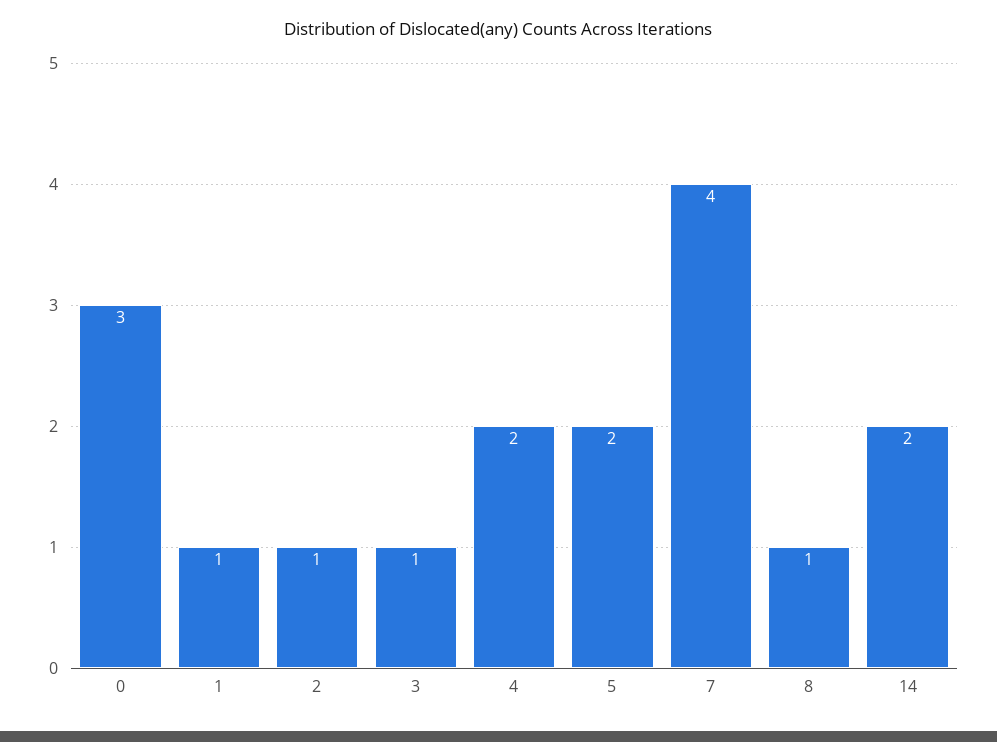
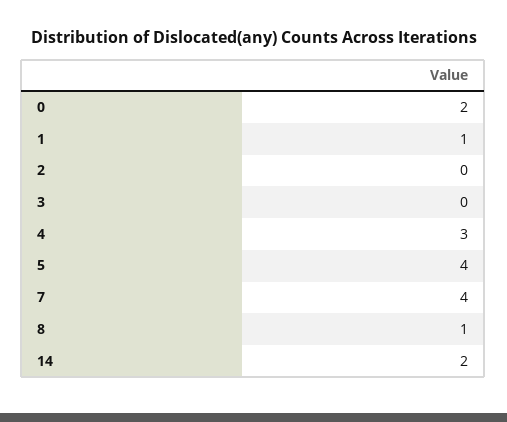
0: 3 -> 2
2: 1 -> 0
3: 1 -> 0
4: 2 -> 3
5: 2 -> 4

